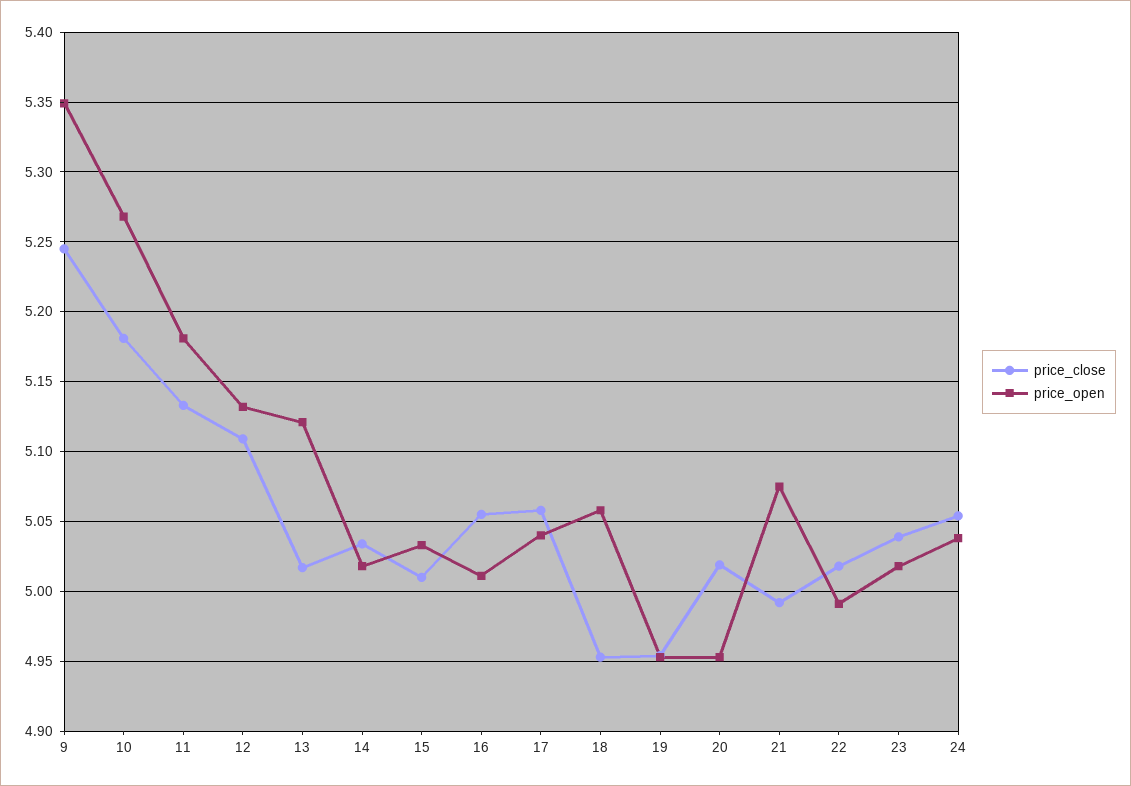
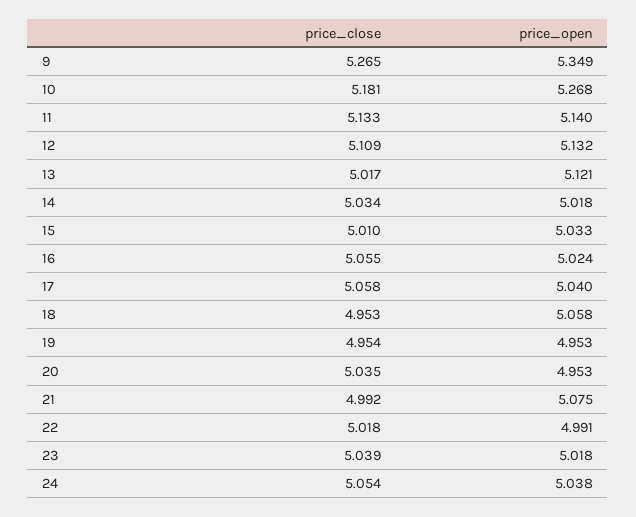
price_close, 9: 5.245 -> 5.265
price_open, 11: 5.18 -> 5.14
price_open, 16: 5.01 -> 5.024
price_close, 20: 5.02 -> 5.035

